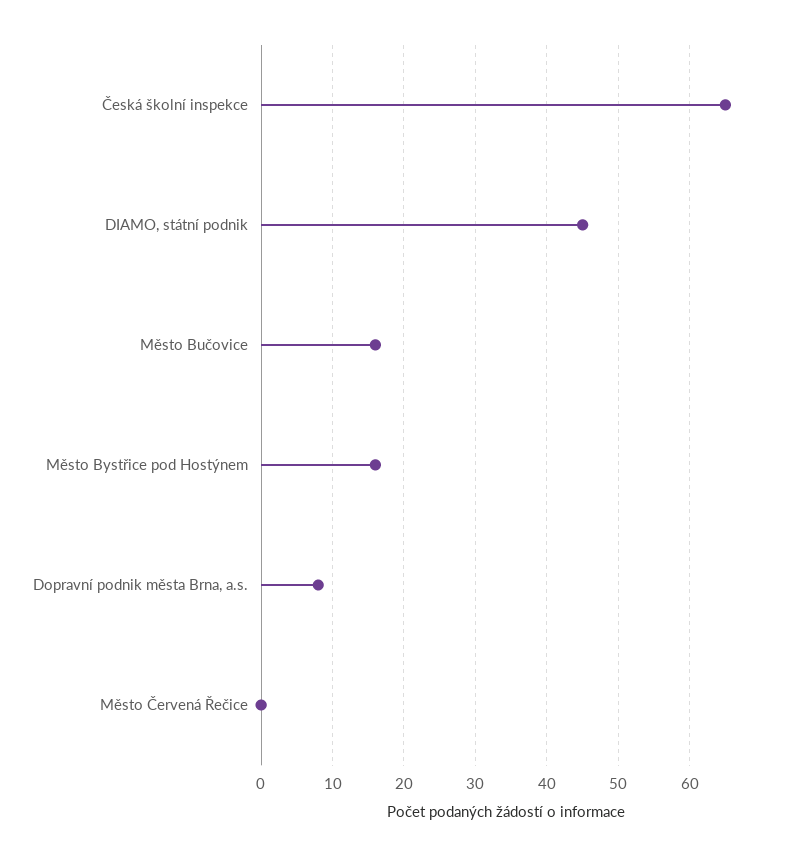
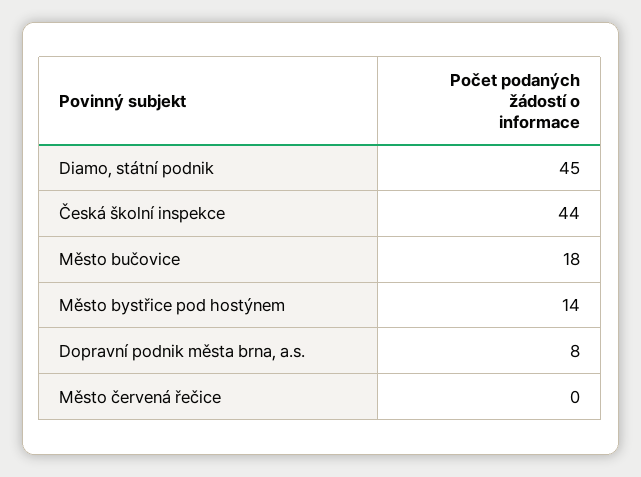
Česká školní inspekce: 65 -> 44
Město Bučovice: 16 -> 18
Město Bystřice pod Hostýnem: 16 -> 14

